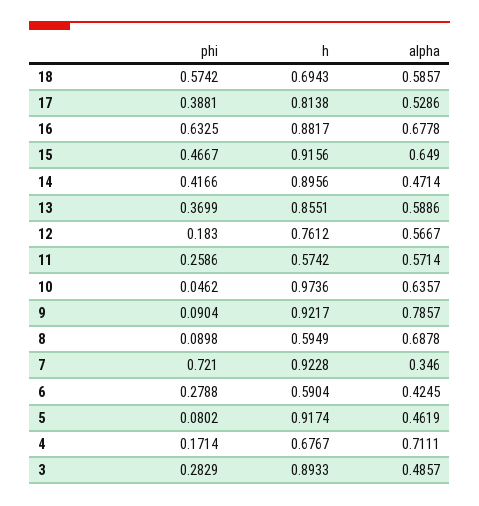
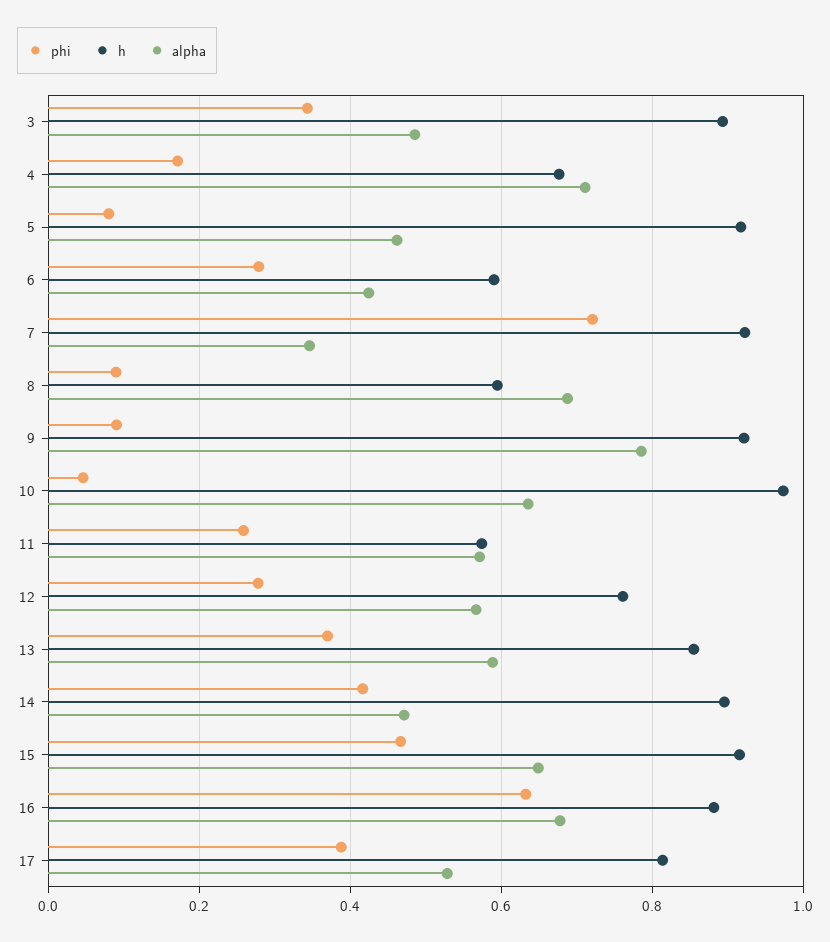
phi, 18: 0.5742 -> none
h, 18: 0.6943 -> none
alpha, 18: 0.5857 -> none
phi, 12: 0.183 -> 0.28
phi, 3: 0.2829 -> 0.34

